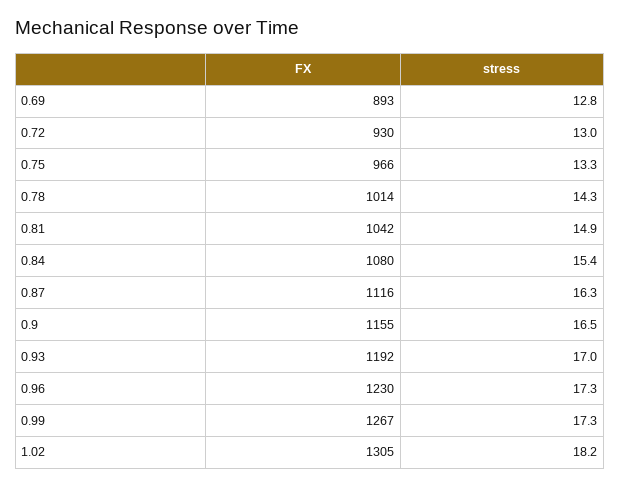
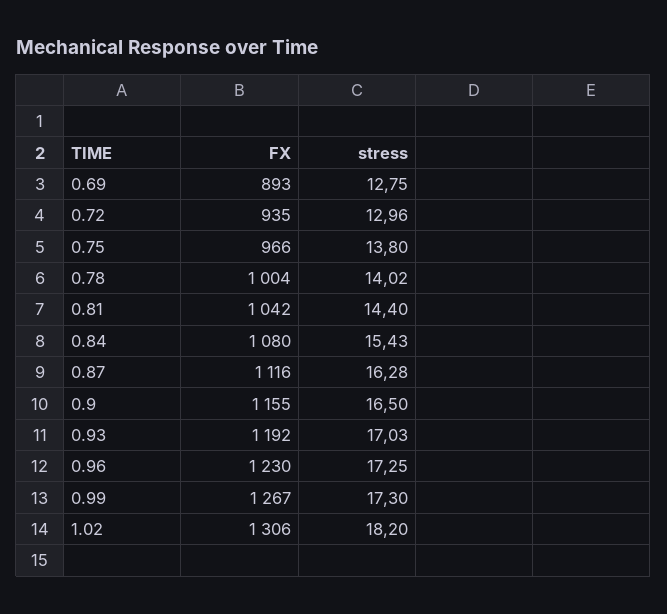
FX, 0.72: 930 -> 935
stress, 0.75: 13.3 -> 13.8
FX, 0.78: 1014 -> 1004
stress, 0.78: 14.3 -> 14.02
stress, 0.81: 14.9 -> 14.4
FX, 1.02: 1305 -> 1306

